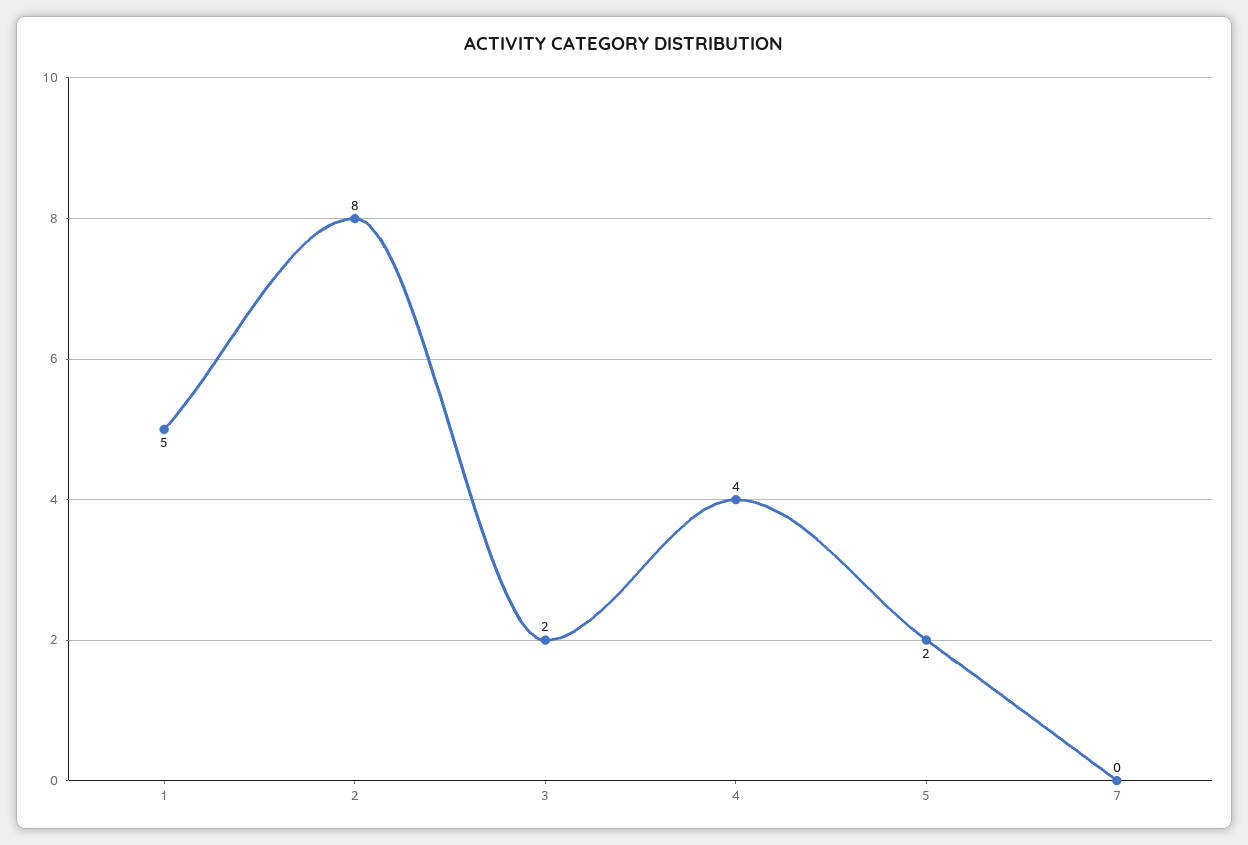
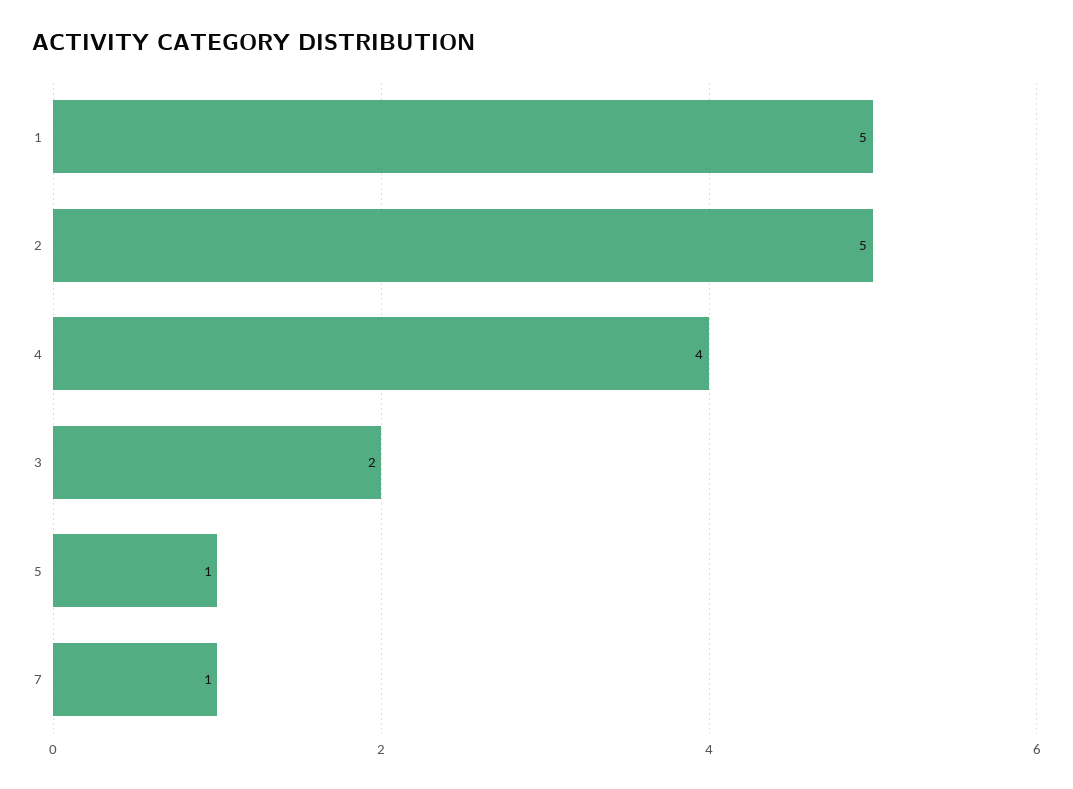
2: 8 -> 5
5: 2 -> 1
7: 0 -> 1

